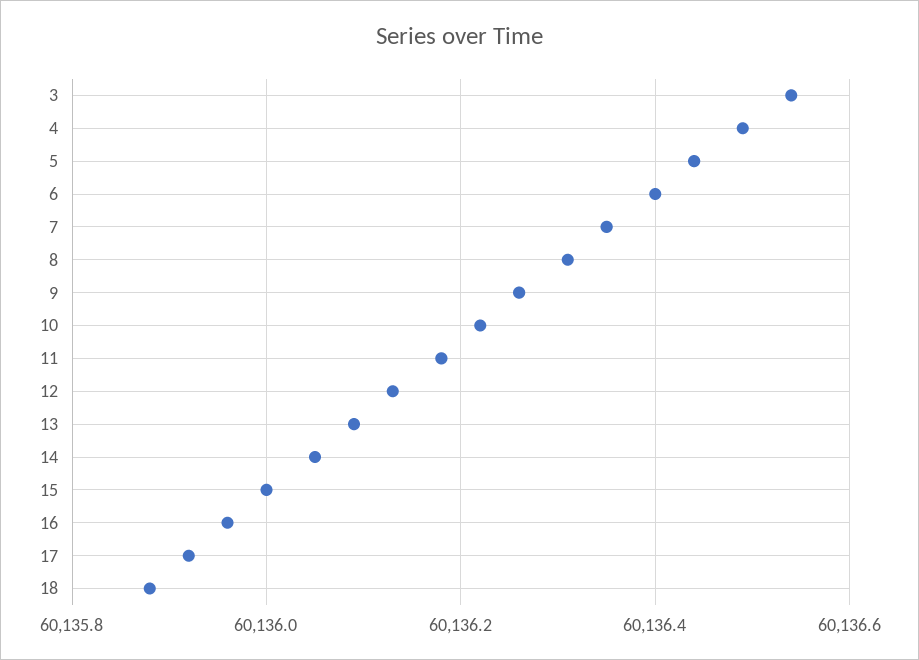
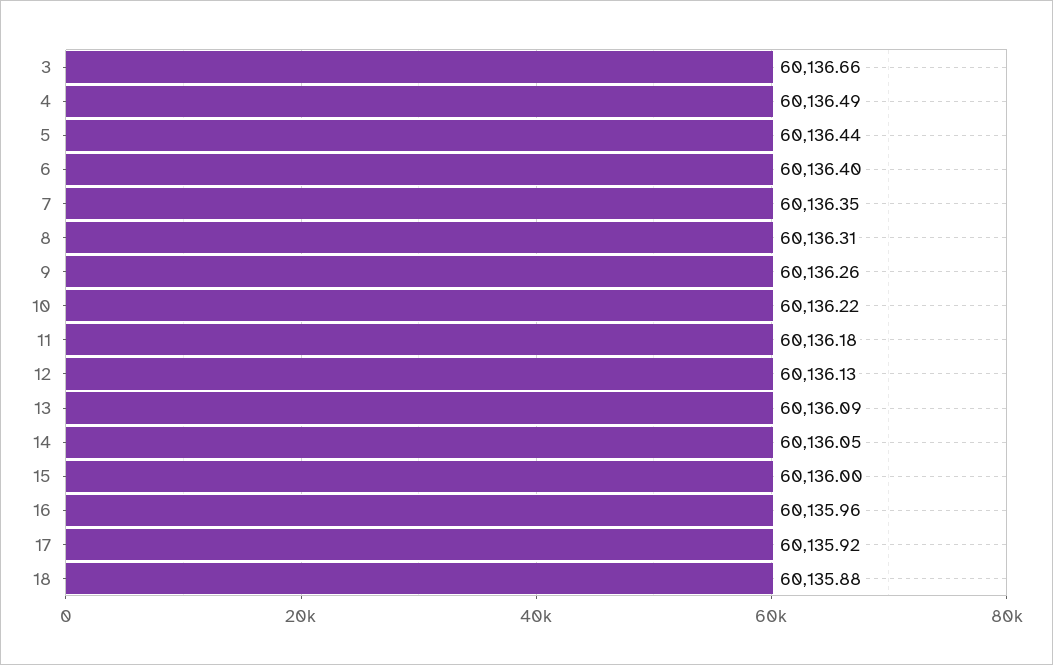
3: 60136.55 -> 60136.66

